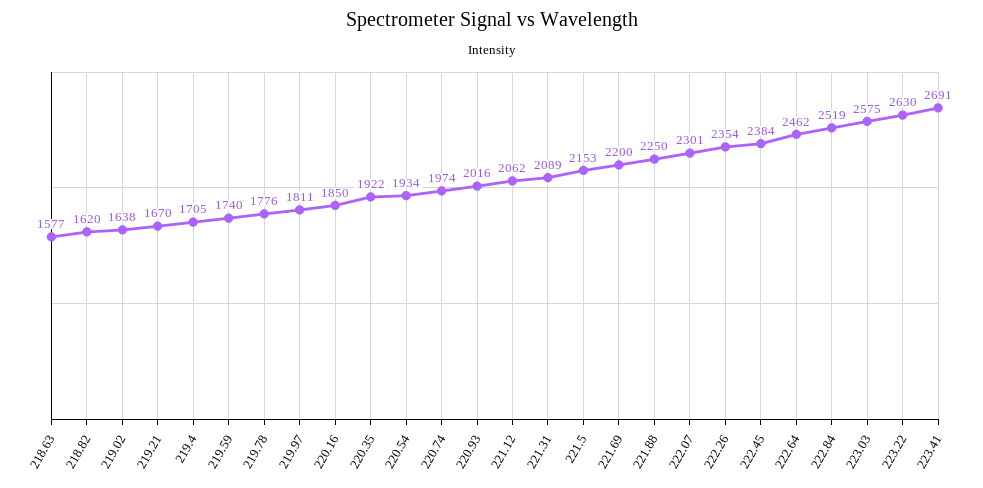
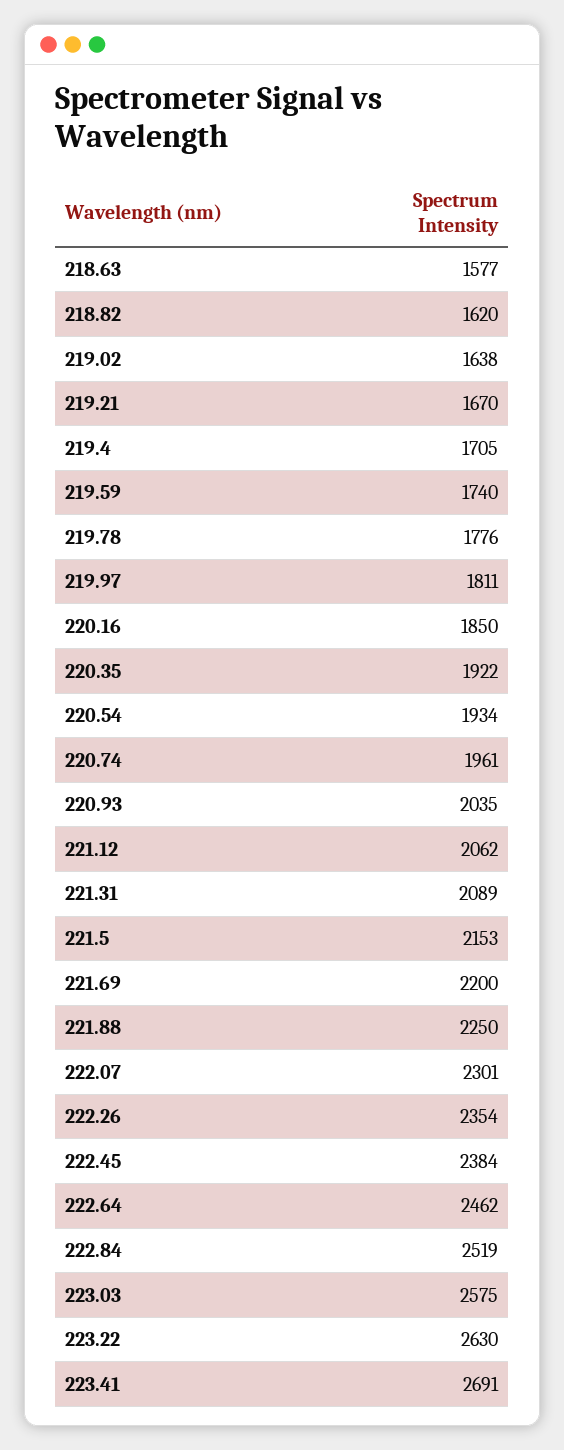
220.74: 1974 -> 1961
220.93: 2016 -> 2035

